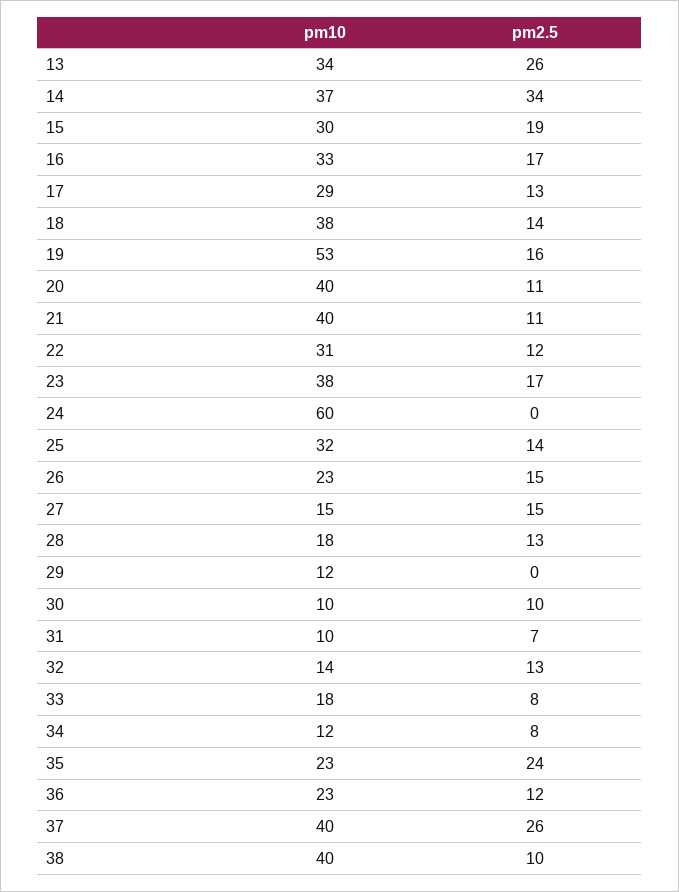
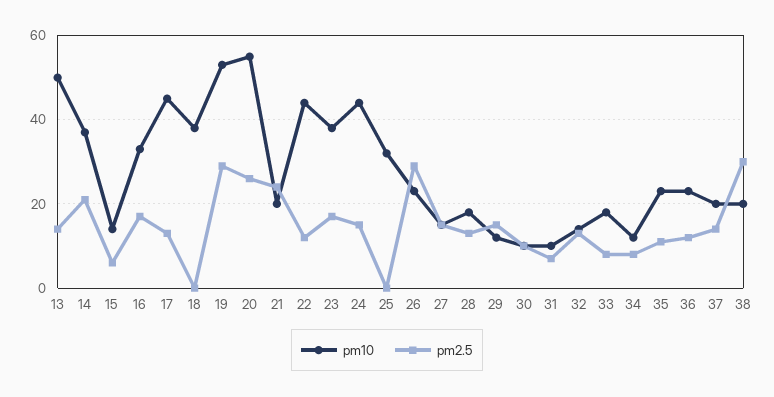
pm10, 13: 34 -> 50
pm2.5, 13: 26 -> 15
pm2.5, 14: 34 -> 20
pm10, 15: 30 -> 15
pm2.5, 15: 19 -> 5
pm10, 17: 29 -> 45
pm2.5, 18: 14 -> 0
pm2.5, 19: 16 -> 30
pm10, 20: 40 -> 55
pm2.5, 20: 11 -> 25
pm10, 21: 40 -> 20
pm2.5, 21: 11 -> 25
pm10, 22: 31 -> 45
pm10, 24: 60 -> 45
pm2.5, 24: 0 -> 15
pm2.5, 25: 14 -> 0
pm2.5, 26: 15 -> 30
pm2.5, 29: 0 -> 15
pm2.5, 35: 24 -> 10
pm10, 37: 40 -> 20
pm2.5, 37: 26 -> 15
pm10, 38: 40 -> 20
pm2.5, 38: 10 -> 30

